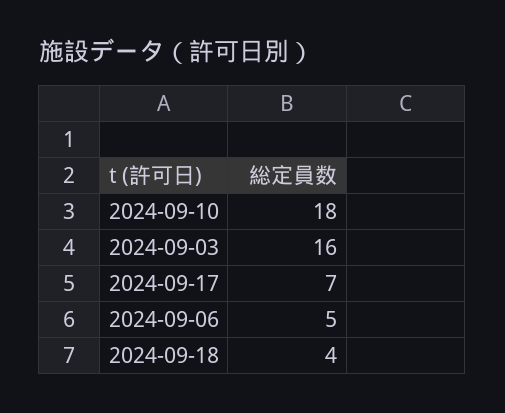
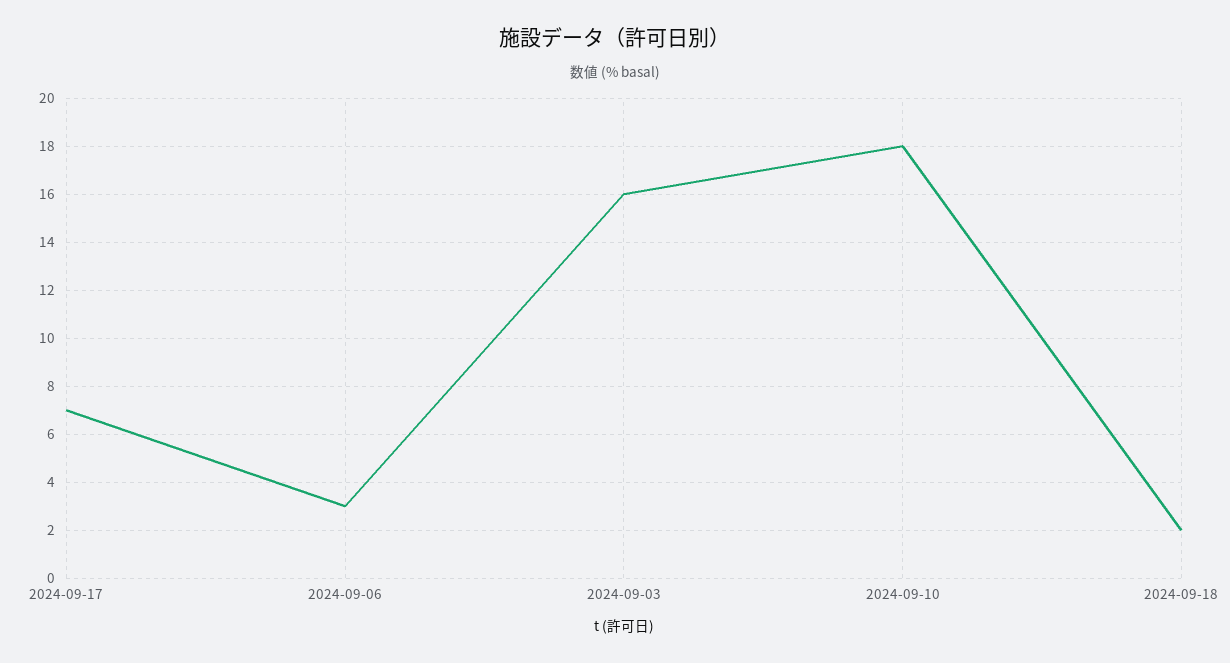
2024-09-06: 5 -> 3
2024-09-18: 4 -> 2

